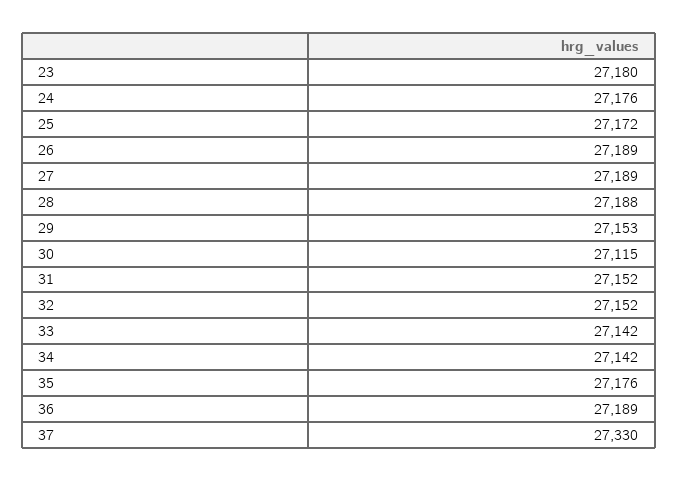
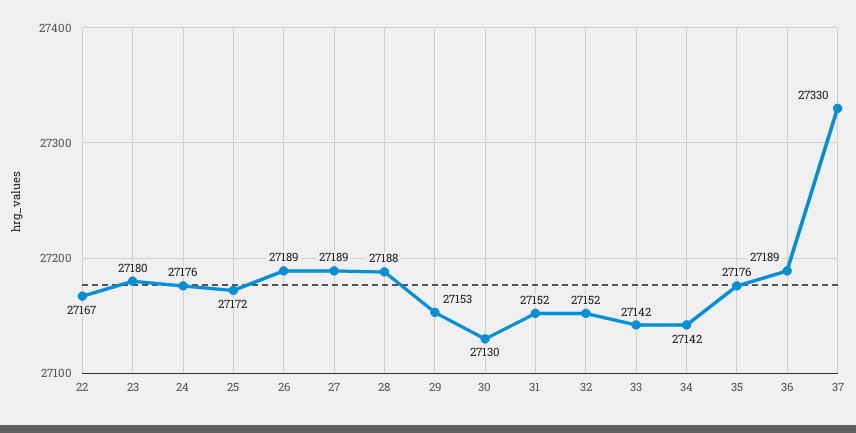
30: 27115 -> 27130
22: none -> 27167

